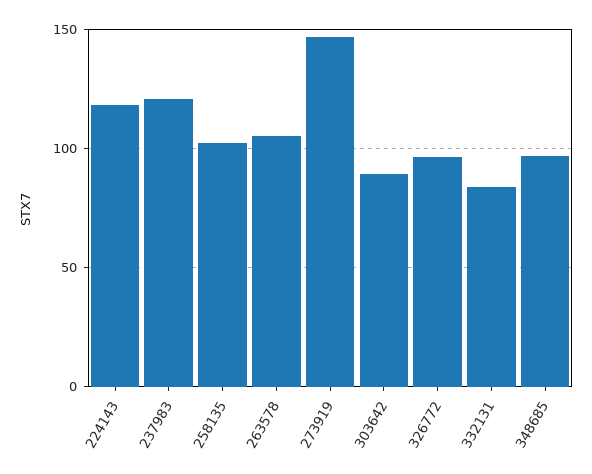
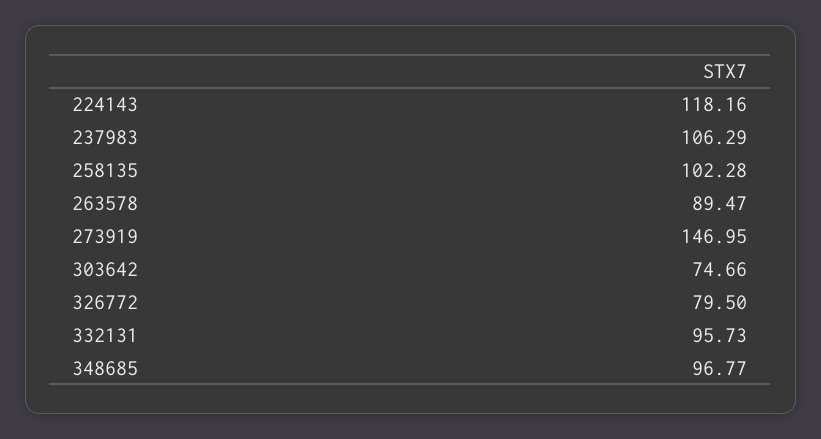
237983: 120 -> 106.29
263578: 105 -> 89.47
303642: 90 -> 74.66
326772: 95 -> 79.5
332131: 85 -> 95.73

